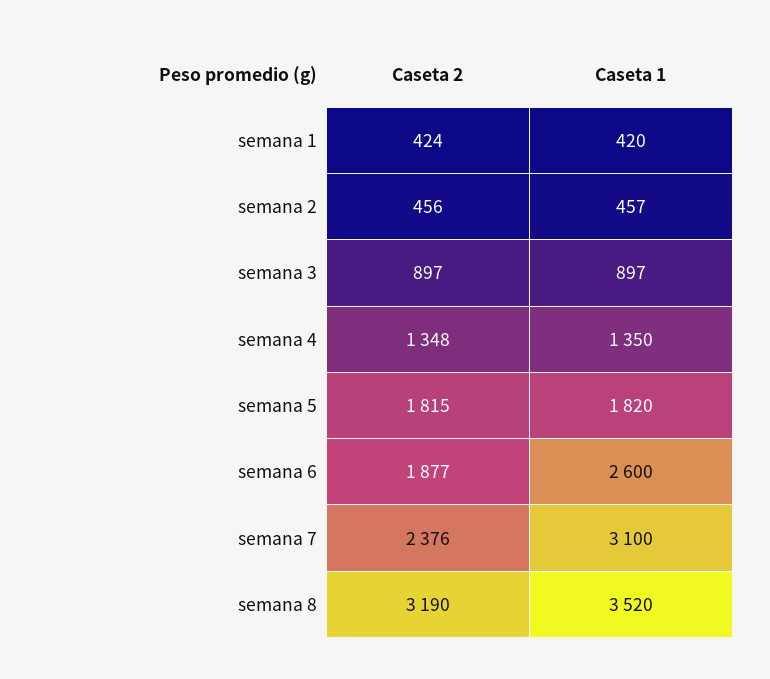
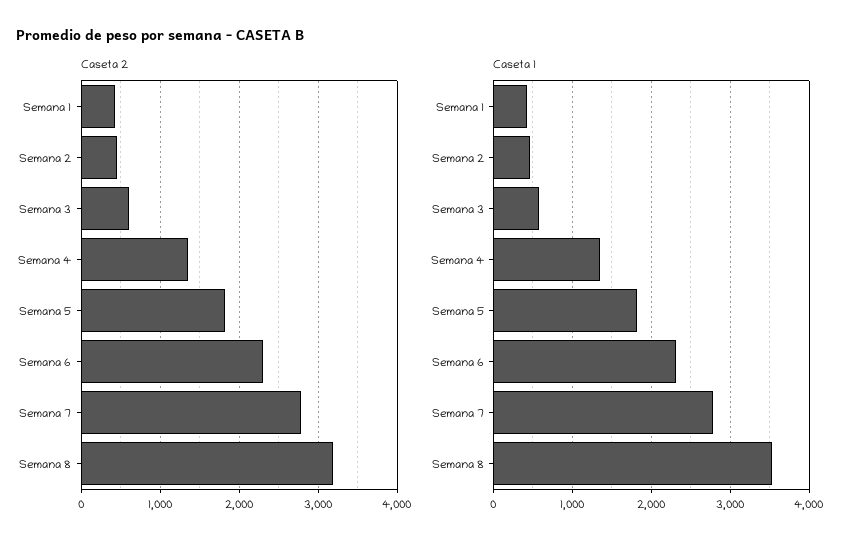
Caseta 2, semana 3: 897 -> 600
Caseta 1, semana 3: 897 -> 600
Caseta 2, semana 6: 1877 -> 2300
Caseta 1, semana 6: 2600 -> 2300
Caseta 2, semana 7: 2376 -> 2800
Caseta 1, semana 7: 3100 -> 2800

